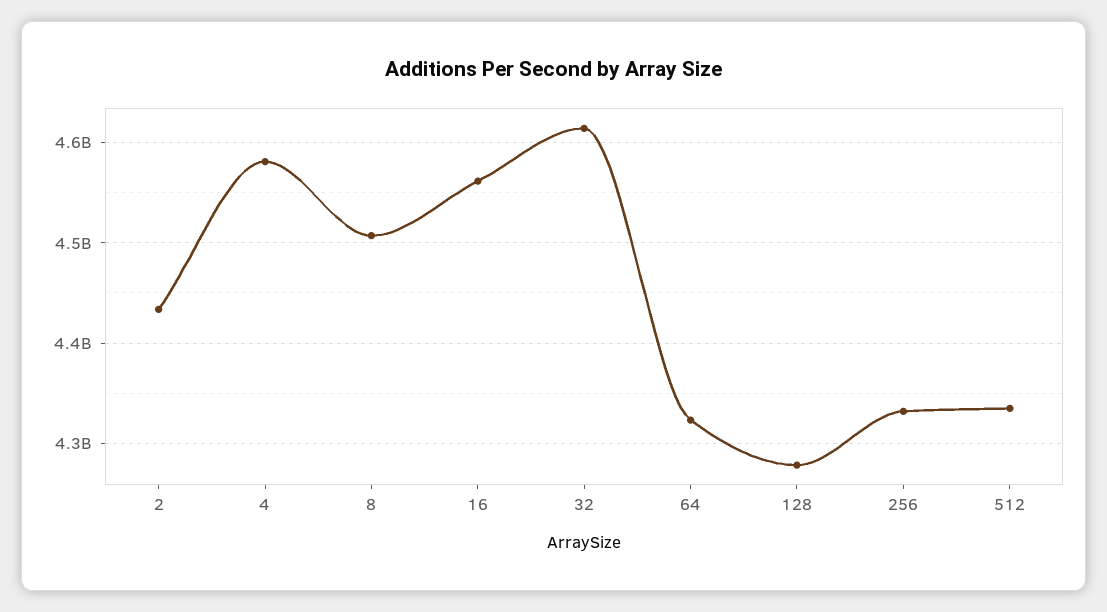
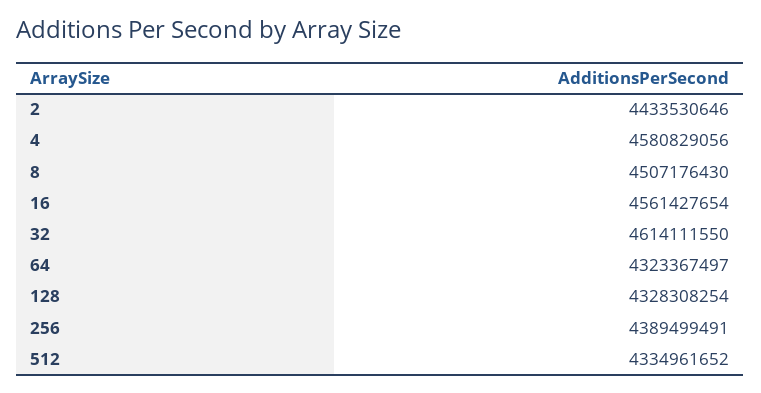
128: 4280000000 -> 4328308254
256: 4330000000 -> 4389499491

